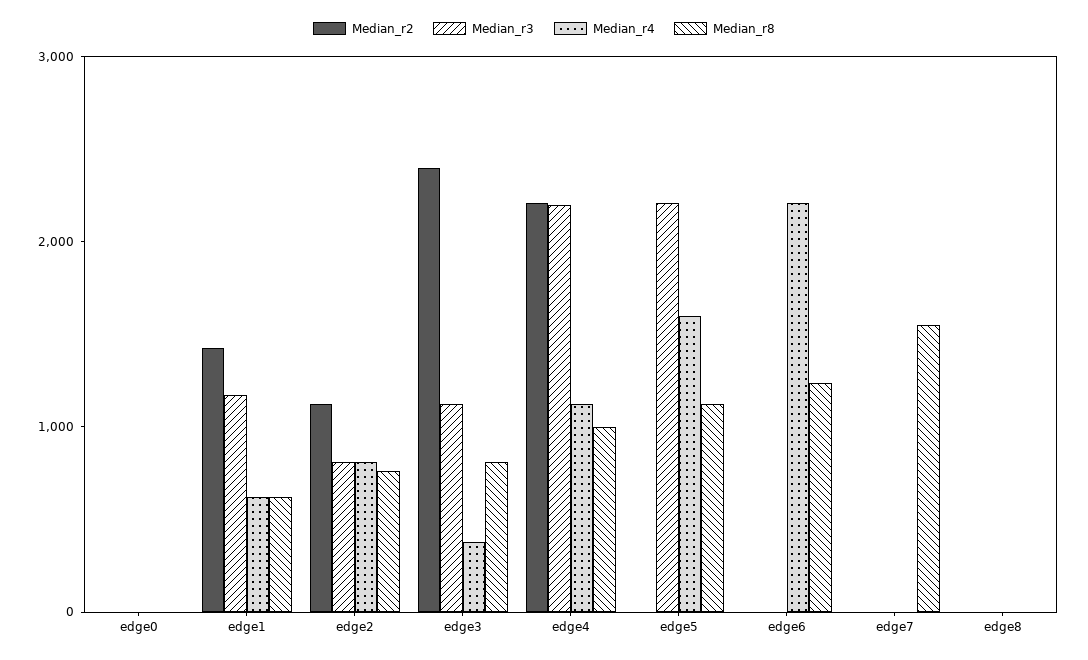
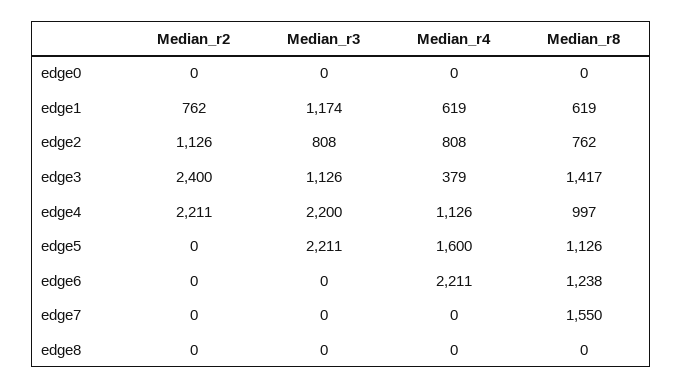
Median_r2, edge1: 1400 -> 762
Median_r8, edge3: 800 -> 1417

